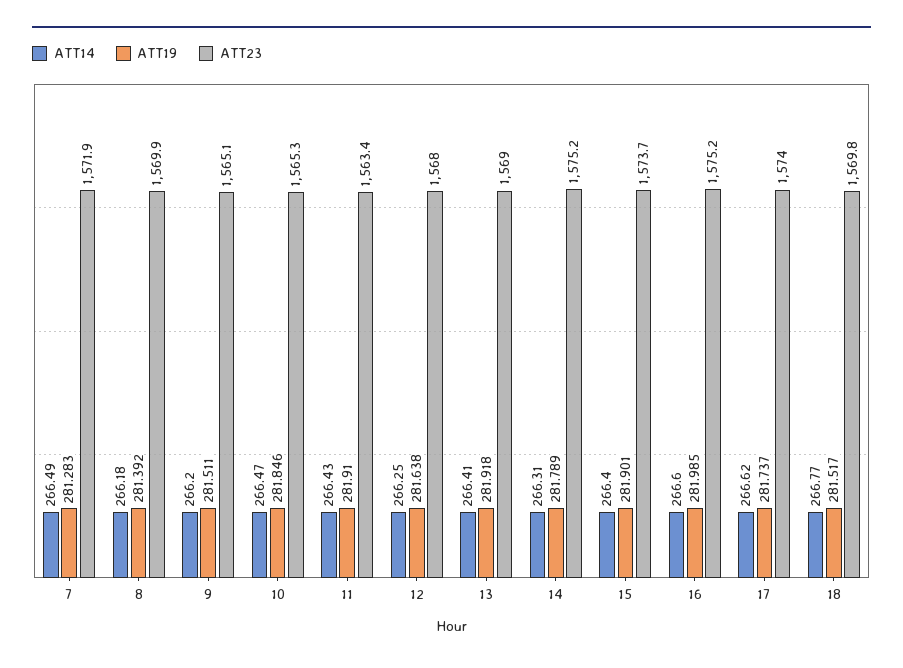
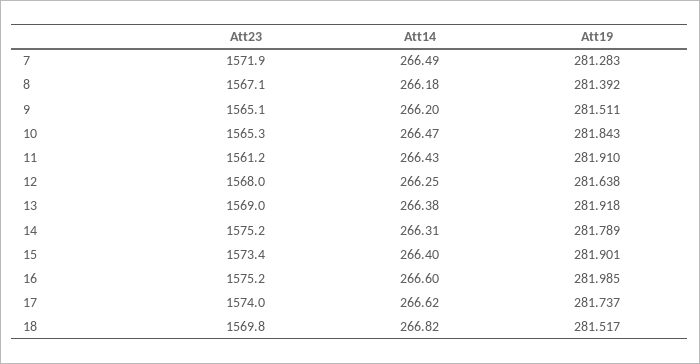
ATT23, 8: 1569.9 -> 1567.1
ATT19, 10: 281.846 -> 281.843
ATT23, 11: 1563.4 -> 1561.2
ATT14, 13: 266.41 -> 266.38
ATT23, 15: 1573.7 -> 1573.4
ATT14, 18: 266.77 -> 266.82

